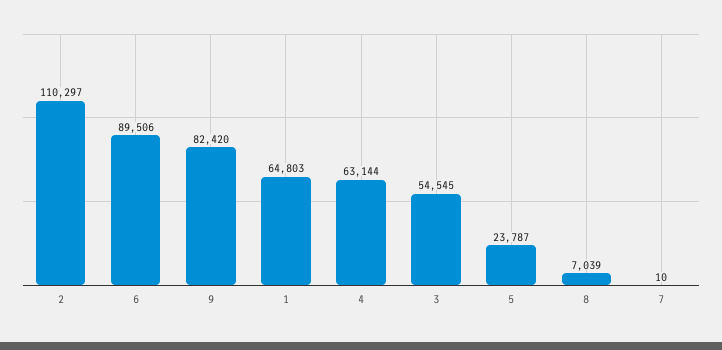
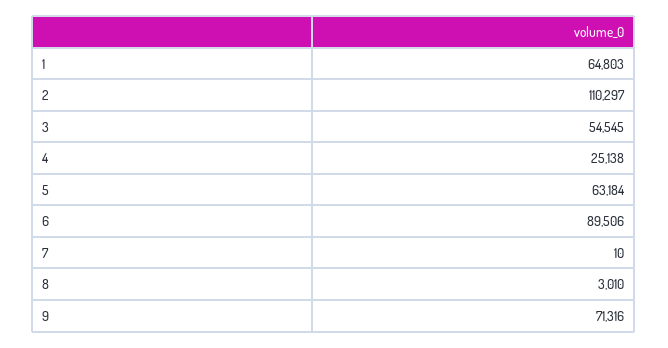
9: 82420 -> 71316
4: 63144 -> 25138
5: 23787 -> 63184
8: 7039 -> 3010

